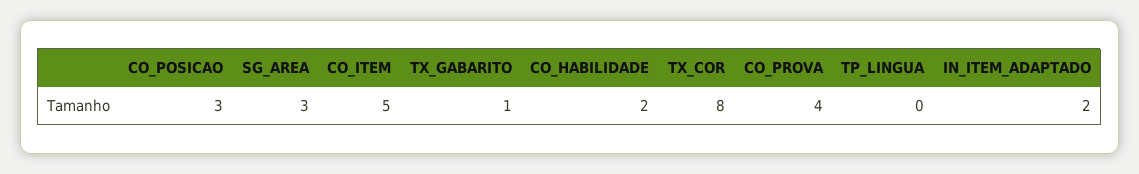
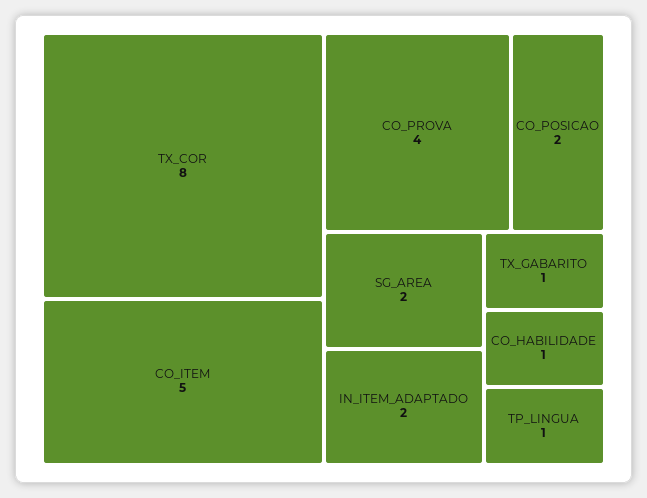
CO_POSICAO: 3 -> 2
SG_AREA: 3 -> 2
CO_HABILIDADE: 2 -> 1
TP_LINGUA: 0 -> 1

